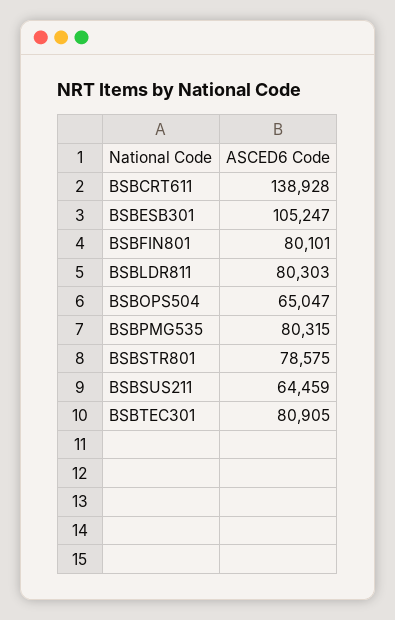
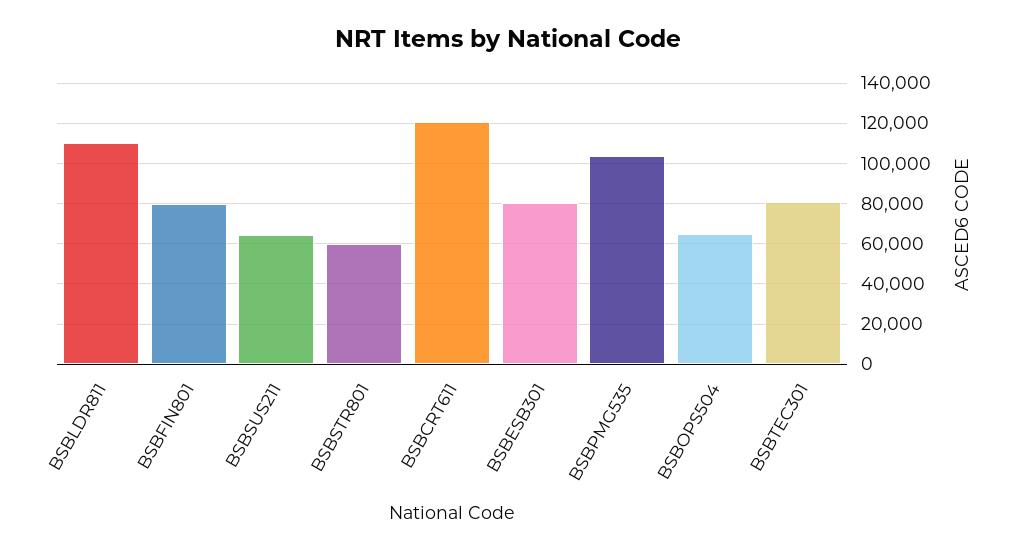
BSBCRT611: 138928 -> 120000
BSBESB301: 105247 -> 80000
BSBLDR811: 80303 -> 110000
BSBPMG535: 80315 -> 105000
BSBSTR801: 78575 -> 60000

